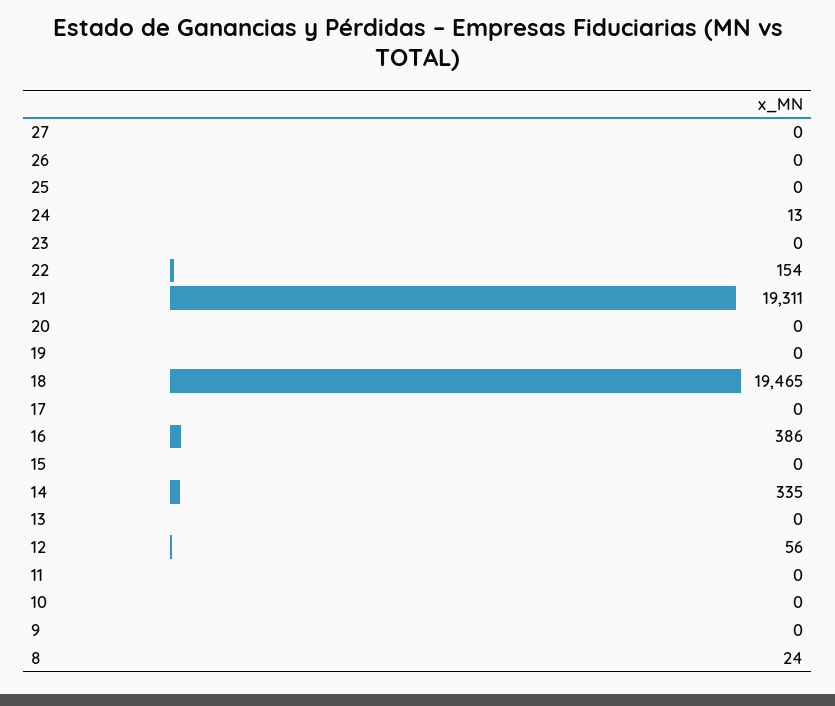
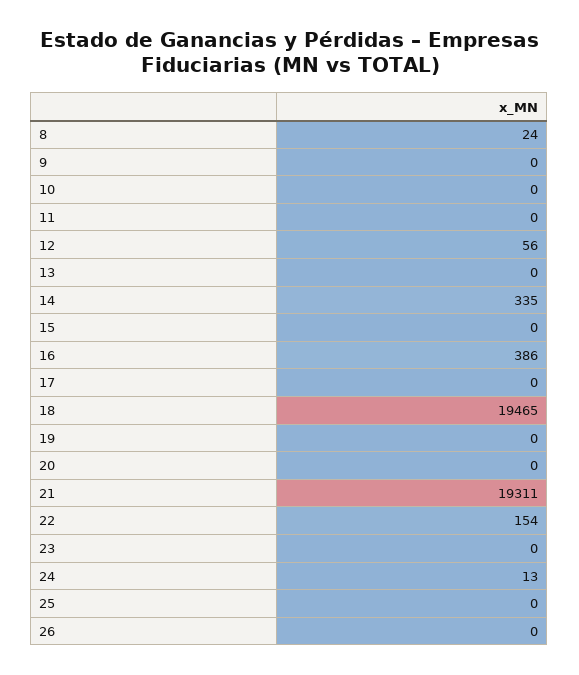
27: 0 -> none

